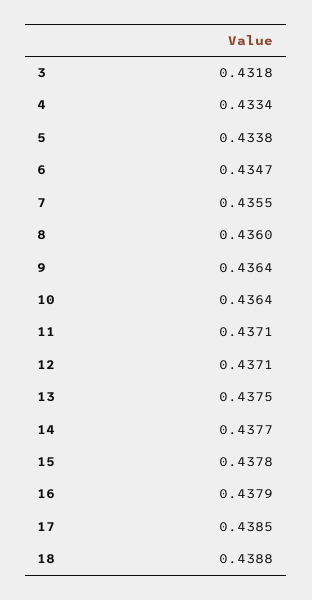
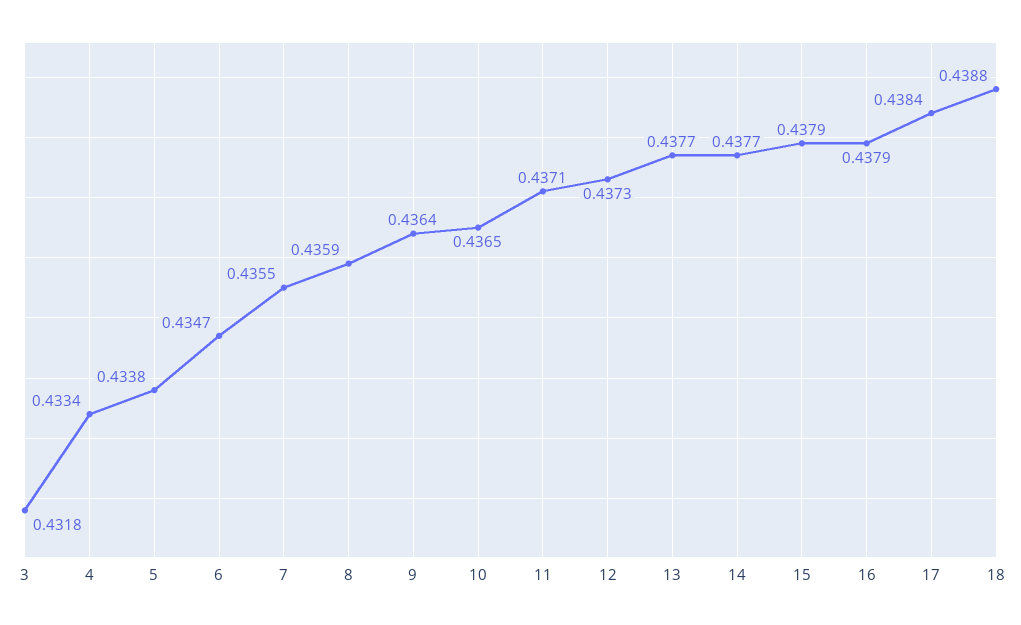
8: 0.436 -> 0.4359
10: 0.4364 -> 0.4365
12: 0.4371 -> 0.4373
13: 0.4375 -> 0.4377
15: 0.4378 -> 0.4379
17: 0.4385 -> 0.4384

